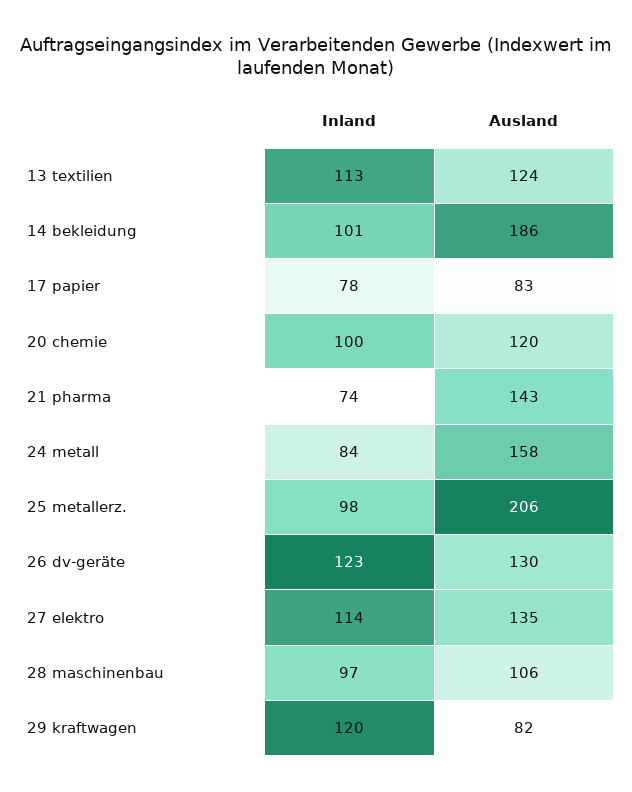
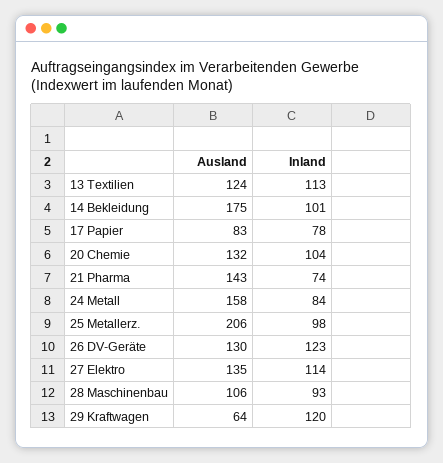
Ausland, 14 bekleidung: 186 -> 175
Inland, 20 chemie: 100 -> 104
Ausland, 20 chemie: 120 -> 132
Inland, 28 maschinenbau: 97 -> 93
Ausland, 29 kraftwagen: 82 -> 64

